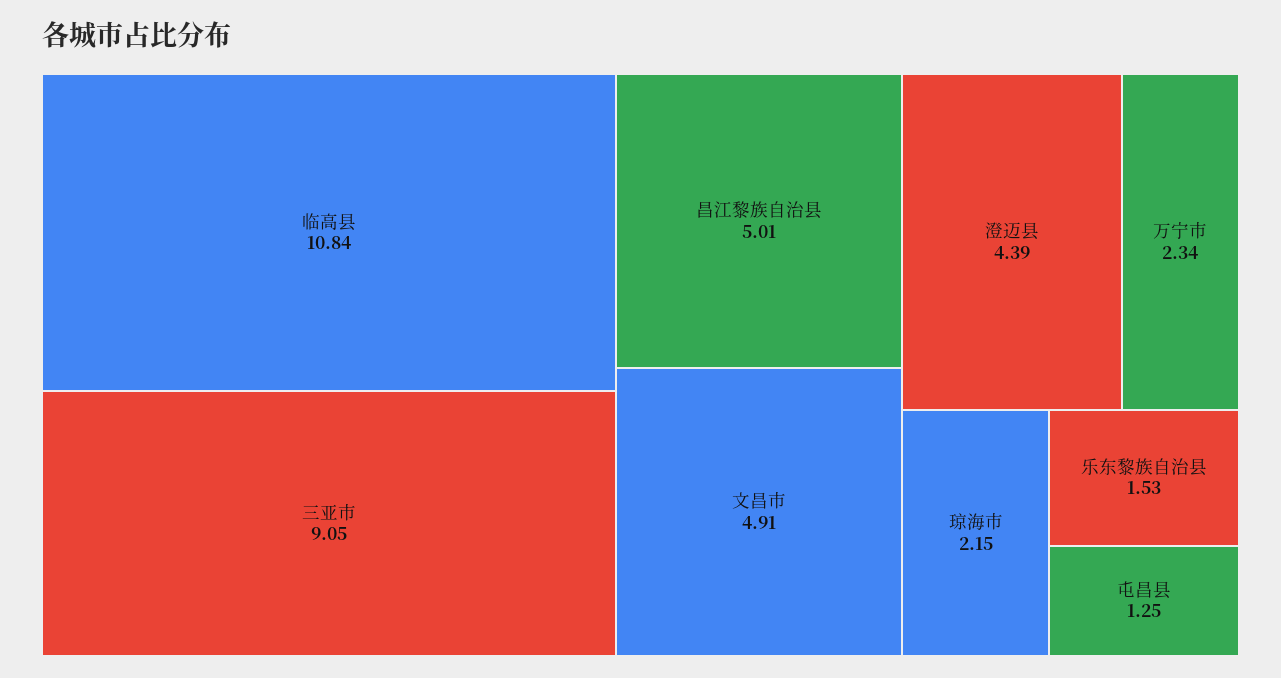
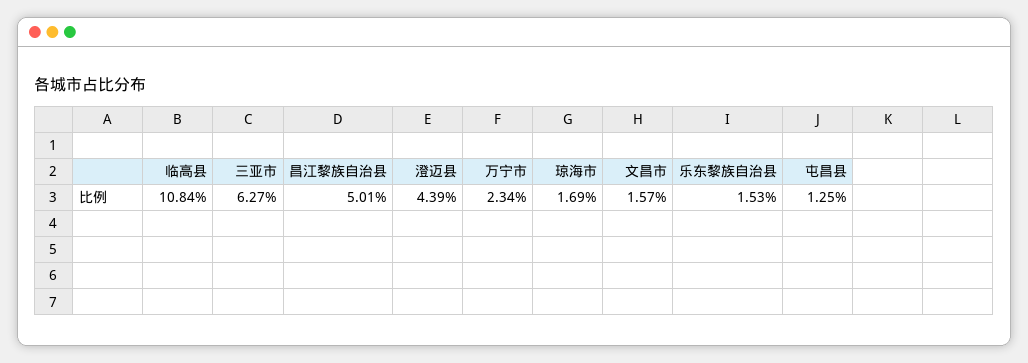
三亚市: 9.05 -> 6.27
文昌市: 4.91 -> 1.57
琼海市: 2.15 -> 1.69

